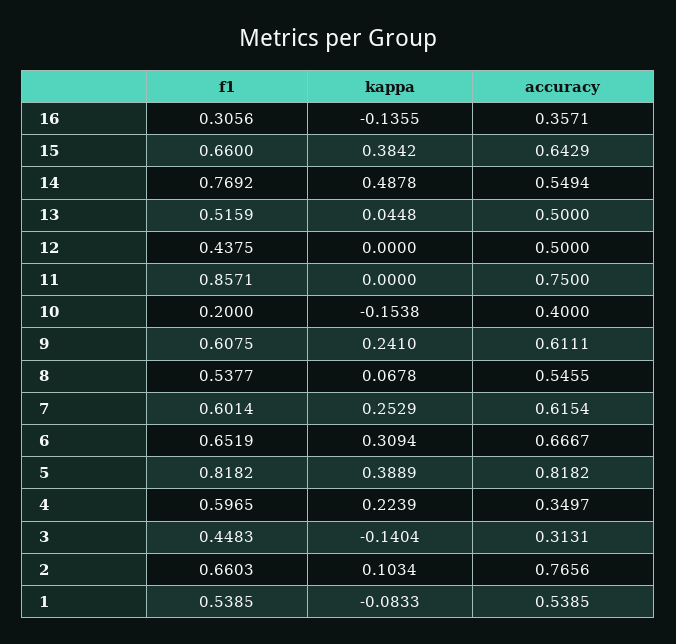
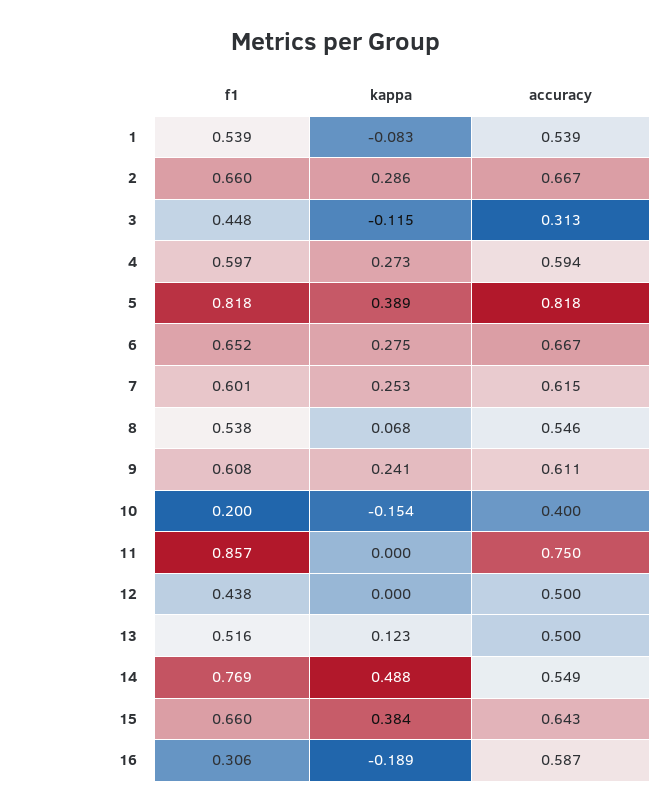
kappa, 16: -0.1355 -> -0.189
accuracy, 16: 0.3571 -> 0.587
kappa, 13: 0.0448 -> 0.123
kappa, 6: 0.3094 -> 0.275
kappa, 4: 0.2239 -> 0.273
accuracy, 4: 0.3497 -> 0.594
kappa, 3: -0.1404 -> -0.115
kappa, 2: 0.1034 -> 0.286
accuracy, 2: 0.7656 -> 0.667

